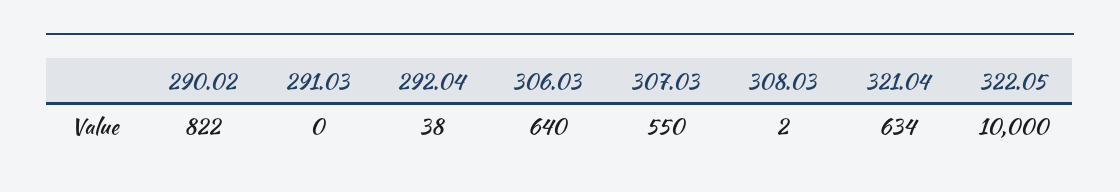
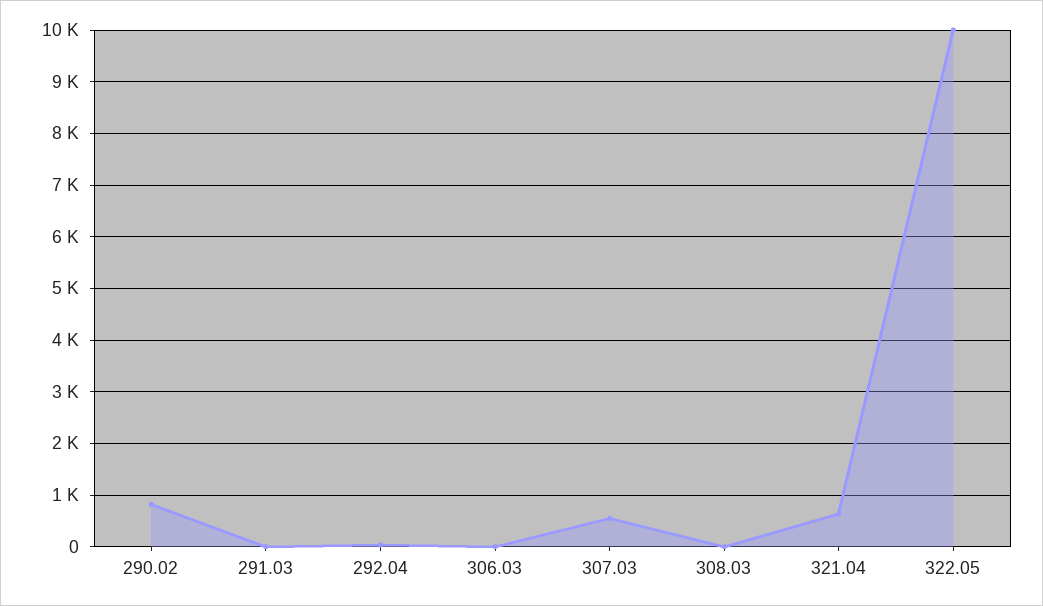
306.03: 640 -> 0

